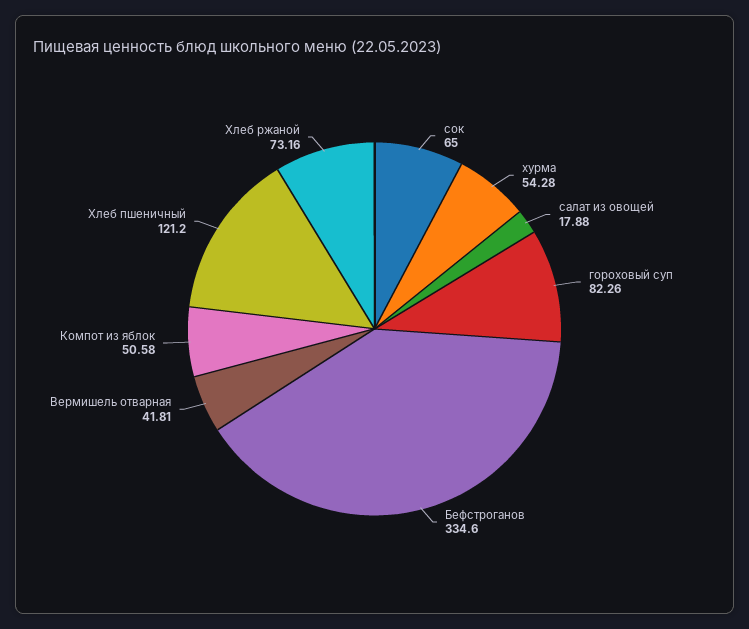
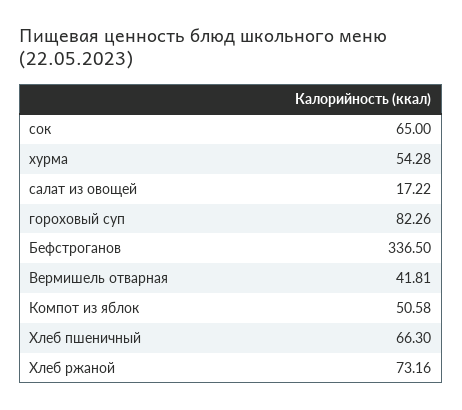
салат из овощей: 17.88 -> 17.22
Бефстроганов: 334.6 -> 336.5
Хлеб пшеничный: 121.2 -> 66.3

